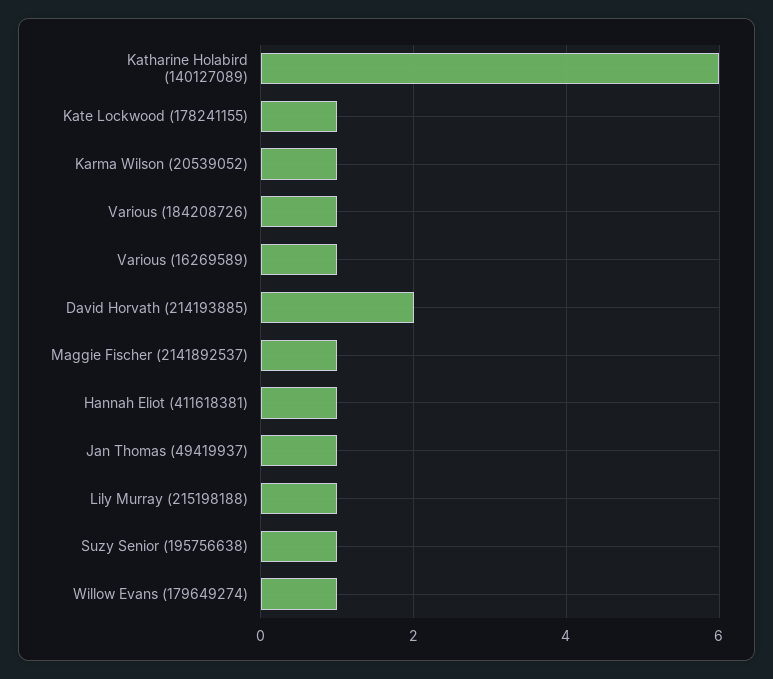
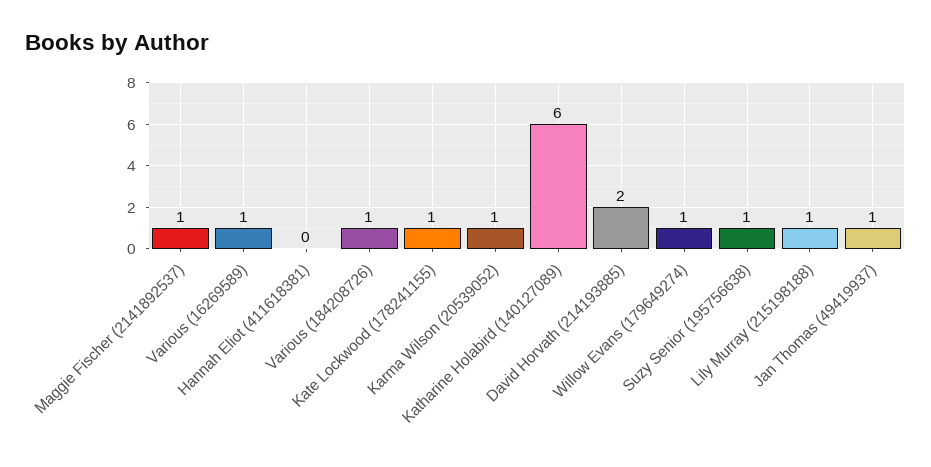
Hannah Eliot (411618381): 1 -> 0

